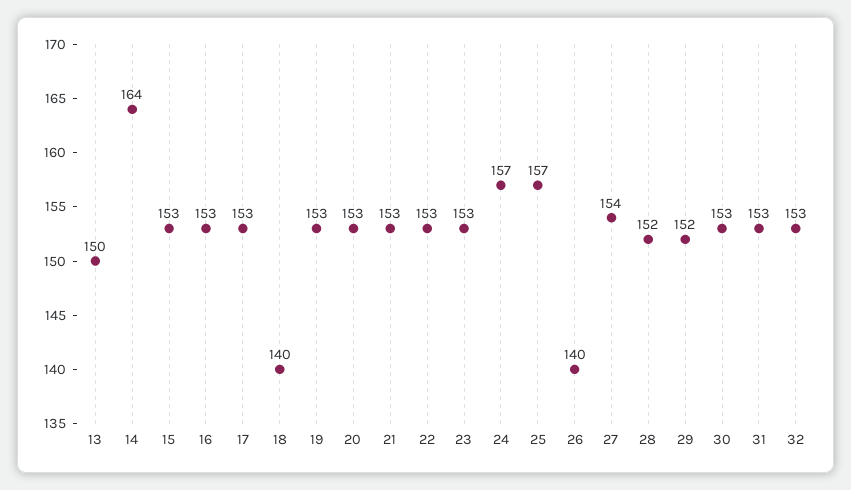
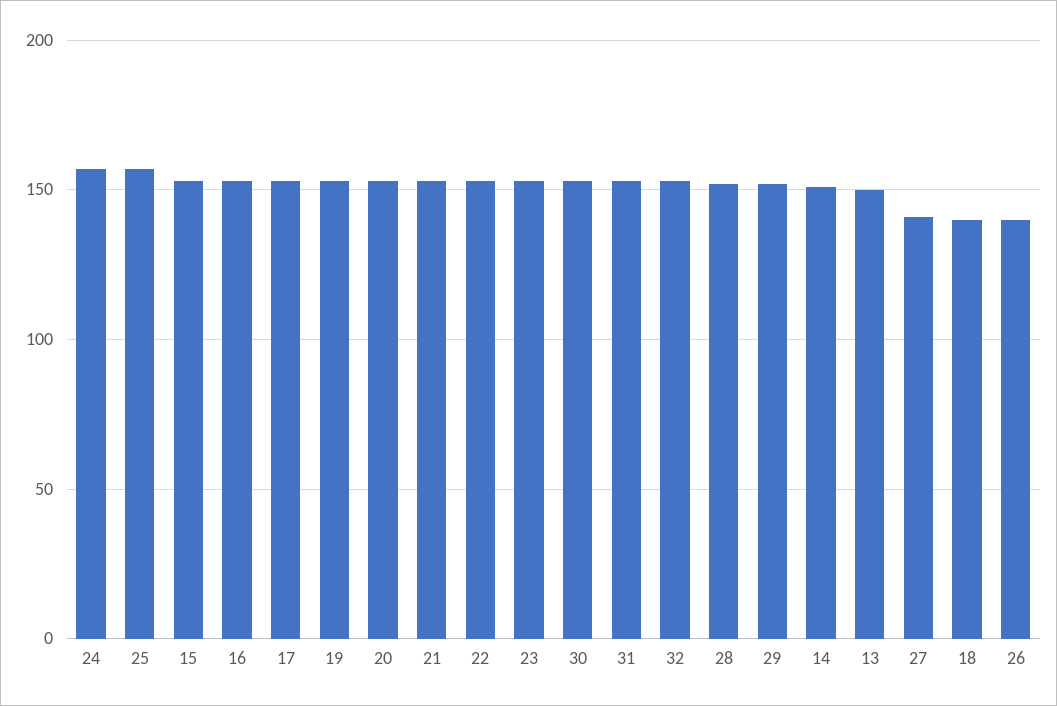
14: 164 -> 150
27: 154 -> 140

